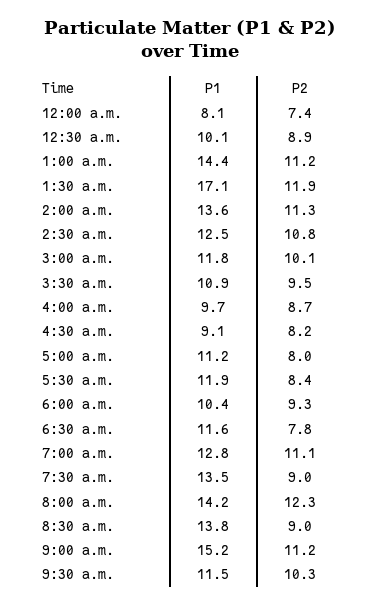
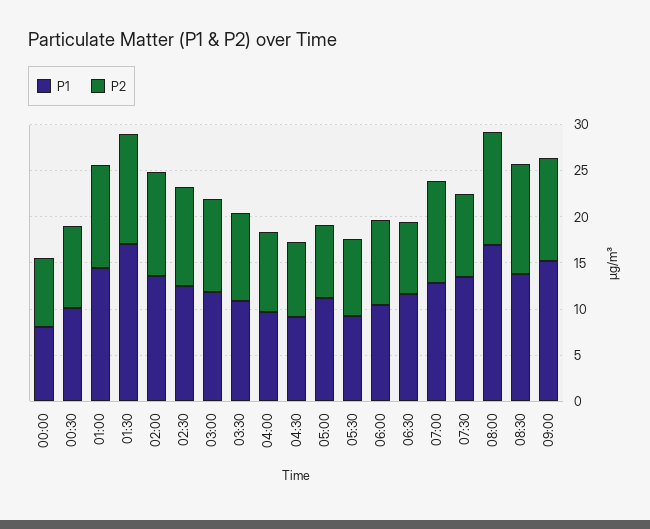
P1, 5:30 a.m.: 11.9 -> 9
P1, 8:00 a.m.: 14.2 -> 17
P2, 8:30 a.m.: 9 -> 12
P1, 9:30 a.m.: 11.5 -> none
P2, 9:30 a.m.: 10.3 -> none

